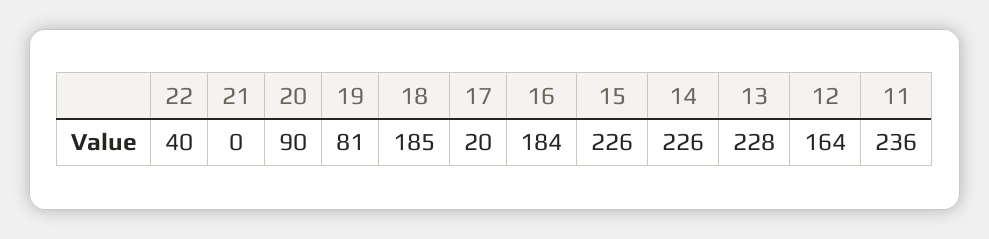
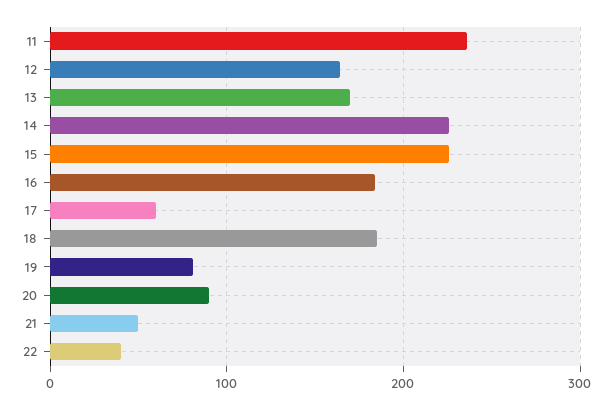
21: 0 -> 50
17: 20 -> 60
13: 228 -> 170

